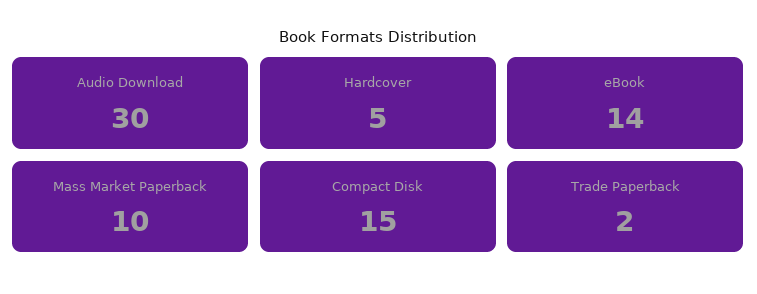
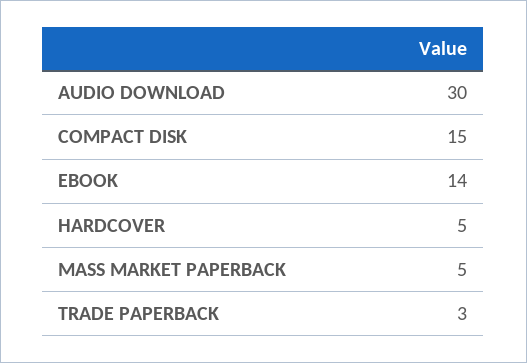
Mass Market Paperback: 10 -> 5
Trade Paperback: 2 -> 3

